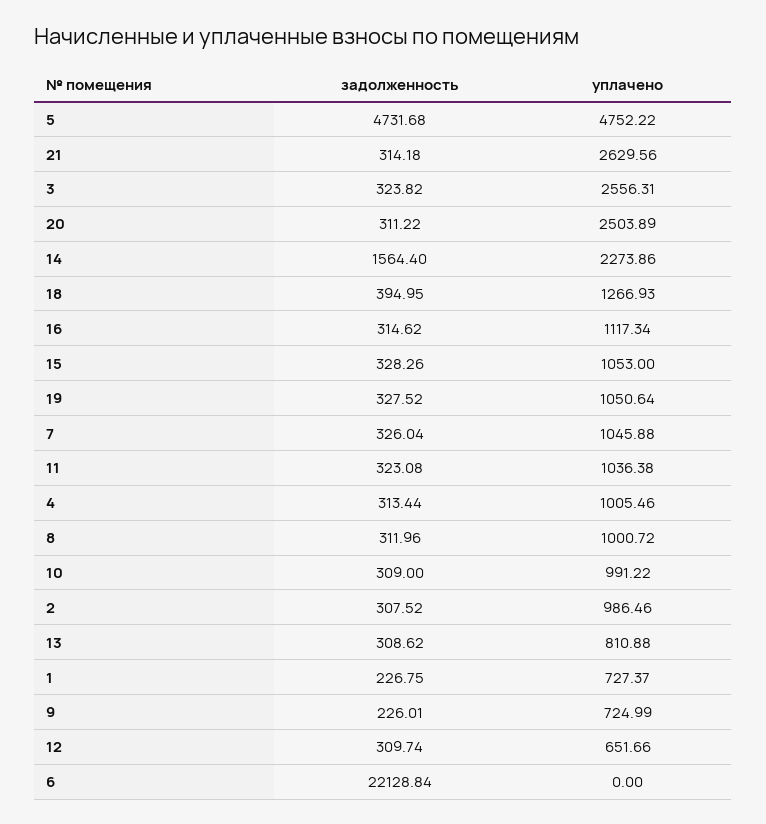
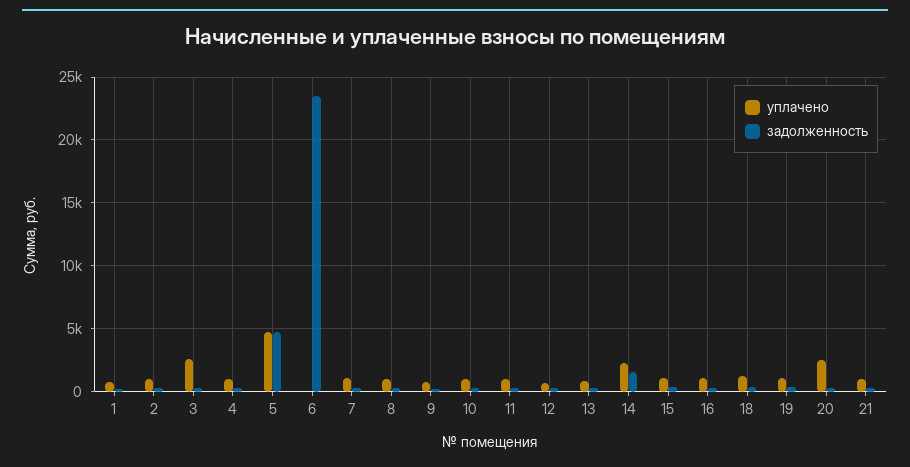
уплачено, 21: 2629.56 -> 1000
задолженность, 6: 22128.84 -> 23500

